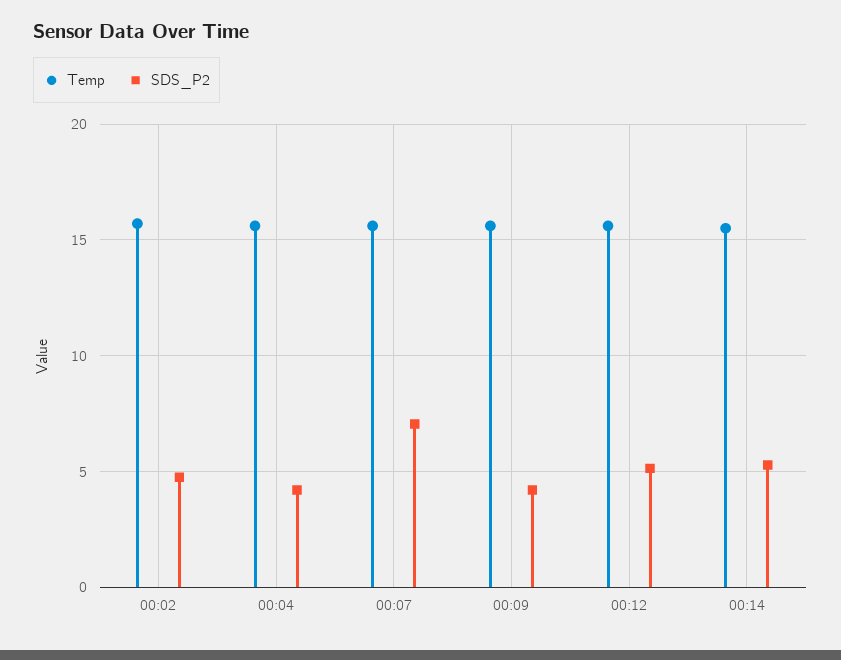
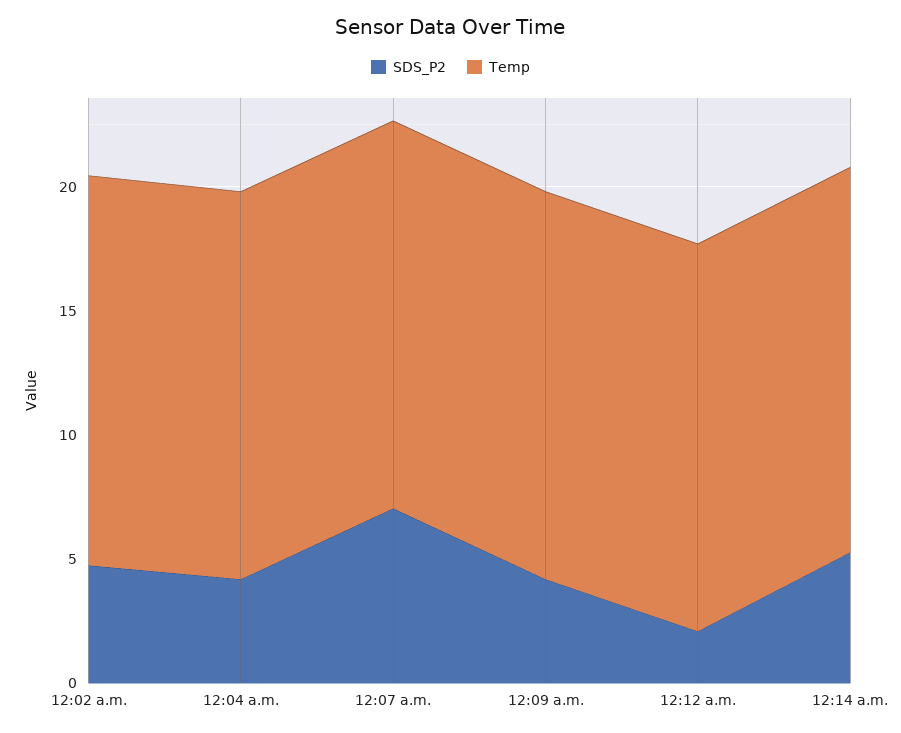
SDS_P2, 00:12: 5 -> 2

